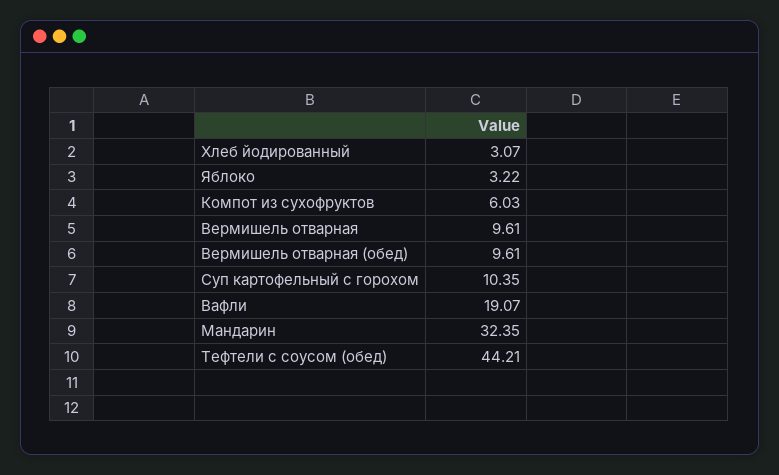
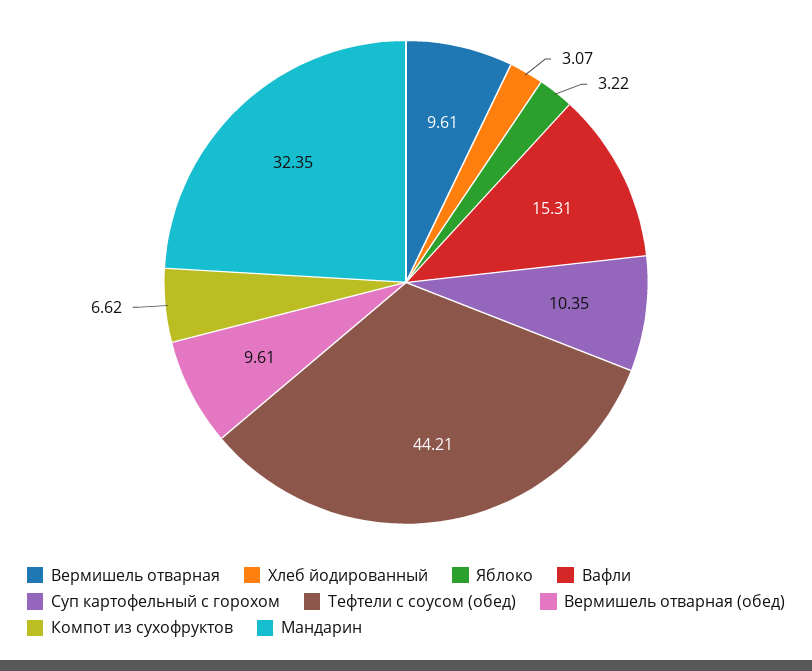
Компот из сухофруктов: 6.03 -> 6.62
Вафли: 19.07 -> 15.31

